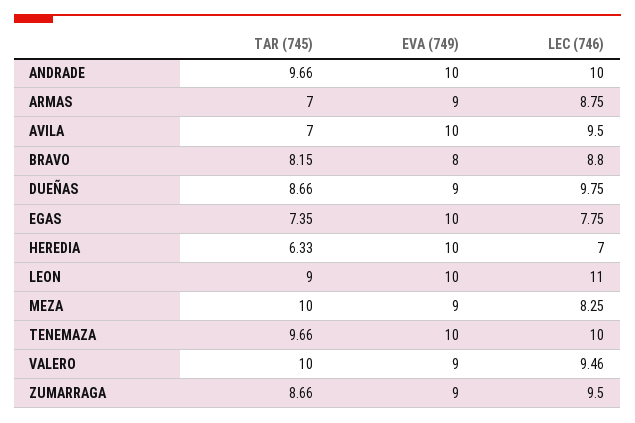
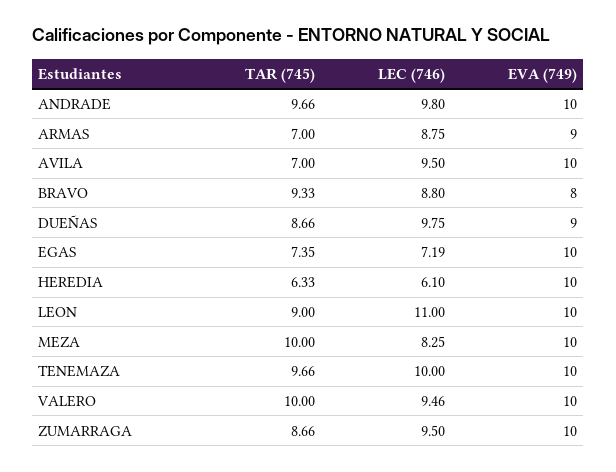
LEC (746), ANDRADE: 10 -> 9.8
TAR (745), BRAVO: 8.15 -> 9.33
LEC (746), EGAS: 7.75 -> 7.19
LEC (746), HEREDIA: 7 -> 6.1
EVA (749), MEZA: 9 -> 10
EVA (749), VALERO: 9 -> 10
EVA (749), ZUMARRAGA: 9 -> 10

